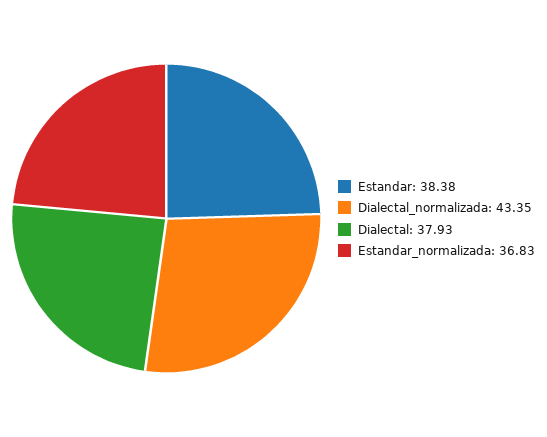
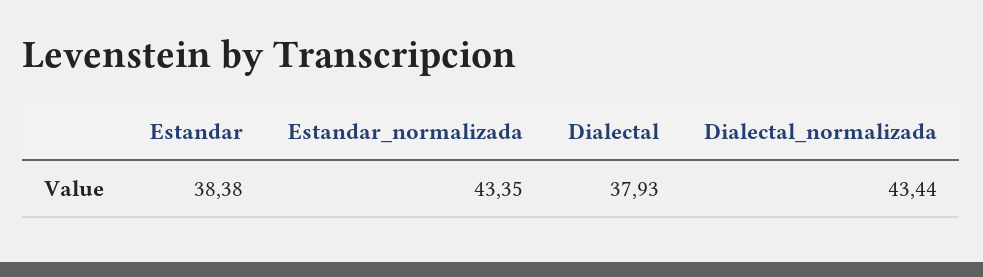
Dialectal_normalizada: 43.35 -> 43.44
Estandar_normalizada: 36.83 -> 43.35

